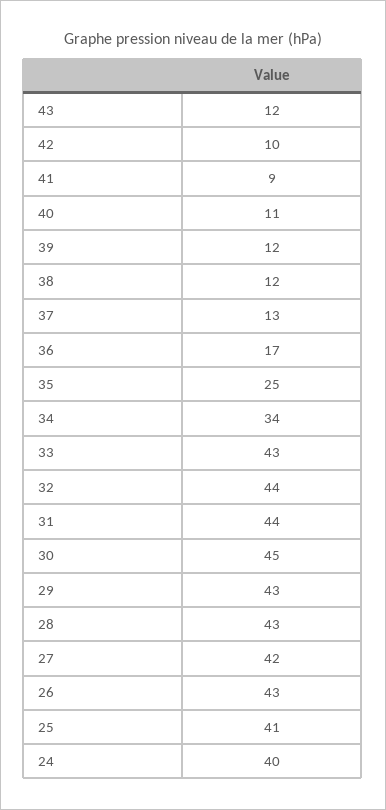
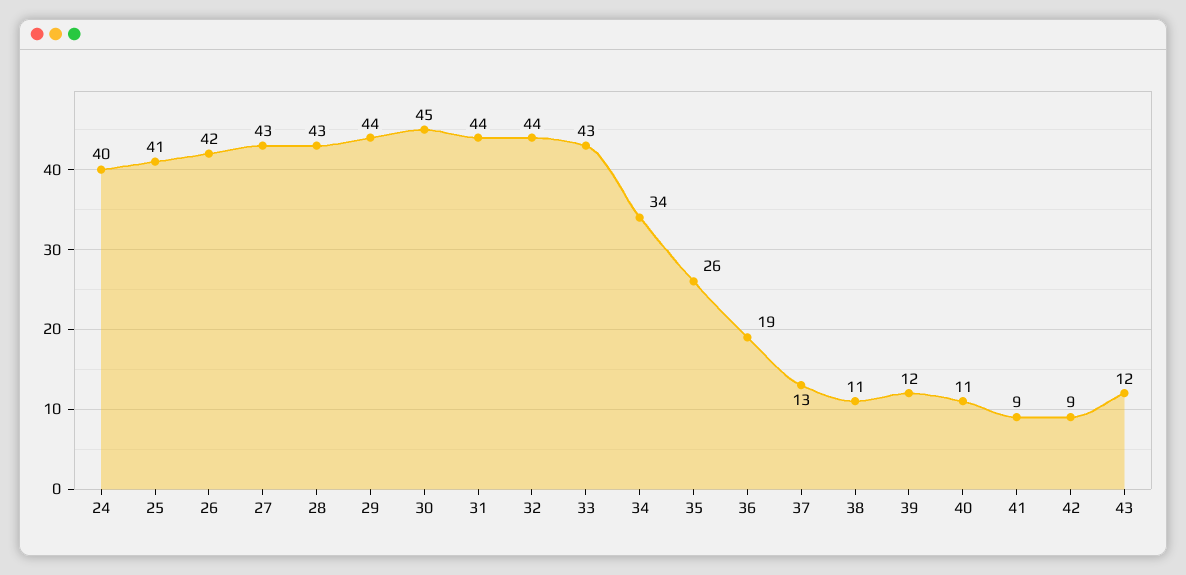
42: 10 -> 9
38: 12 -> 11
36: 17 -> 19
35: 25 -> 26
29: 43 -> 44
27: 42 -> 43
26: 43 -> 42

